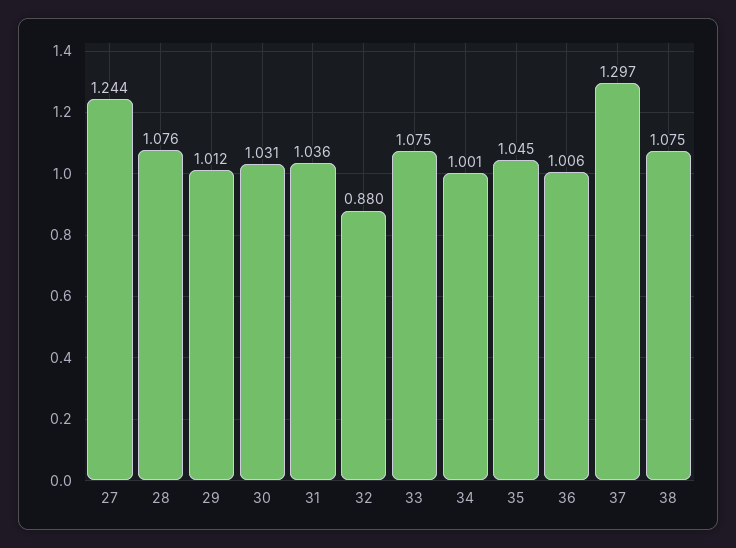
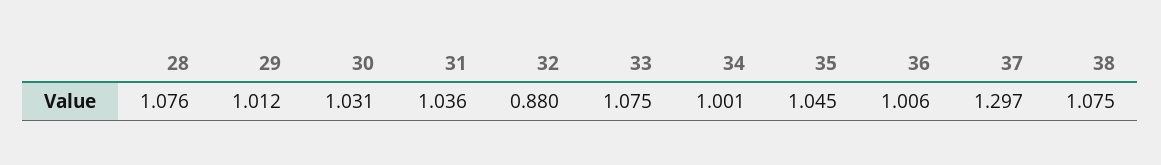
27: 1.244 -> none

